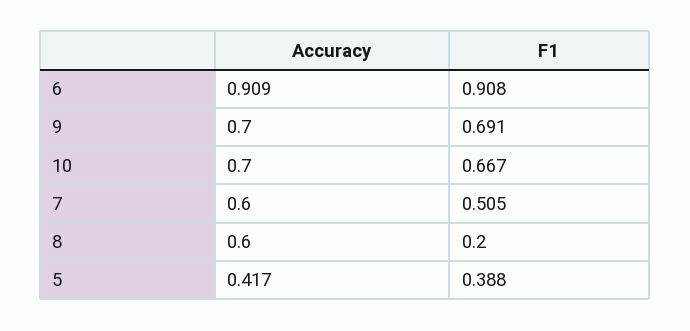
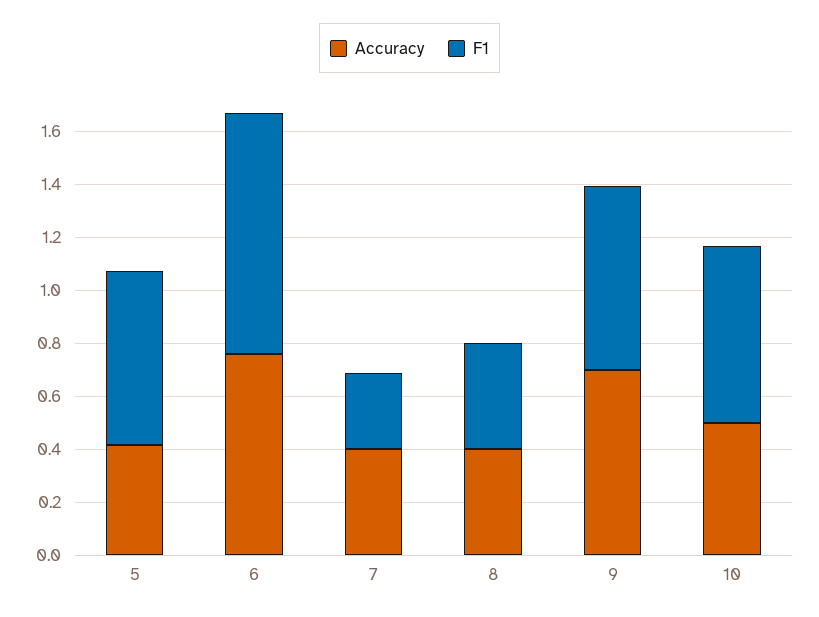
Accuracy, 6: 0.909 -> 0.75
Accuracy, 10: 0.7 -> 0.5
Accuracy, 7: 0.6 -> 0.4
F1, 7: 0.505 -> 0.3
Accuracy, 8: 0.6 -> 0.4
F1, 8: 0.2 -> 0.4
F1, 5: 0.388 -> 0.65

